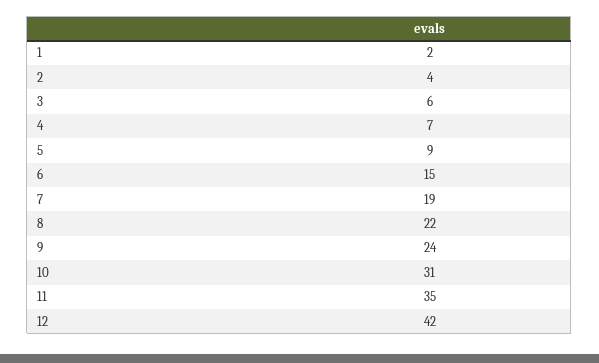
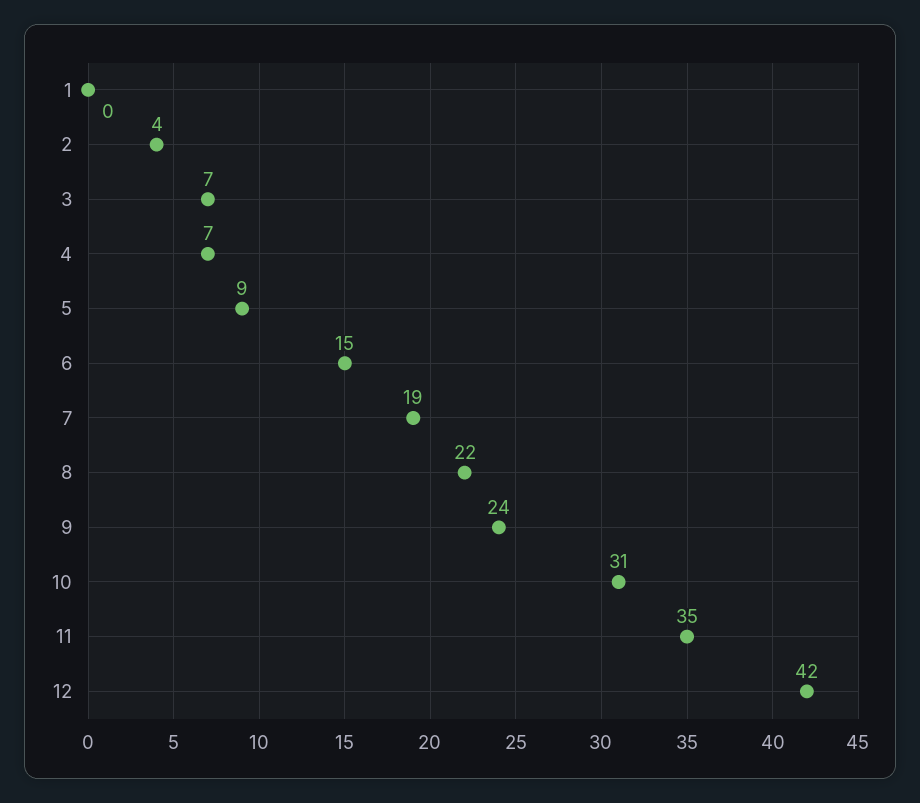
1: 2 -> 0
3: 6 -> 7

